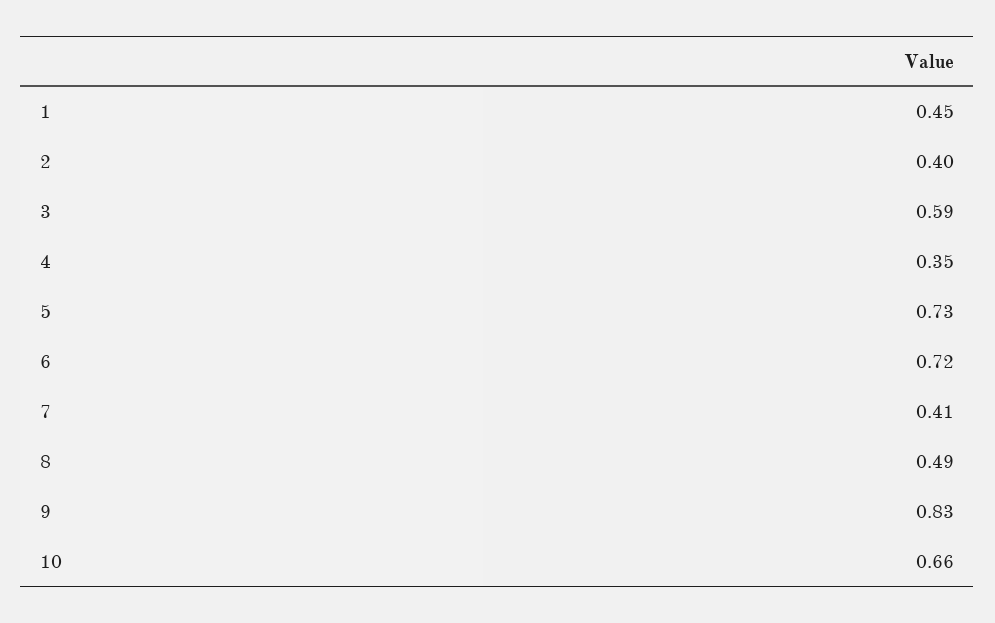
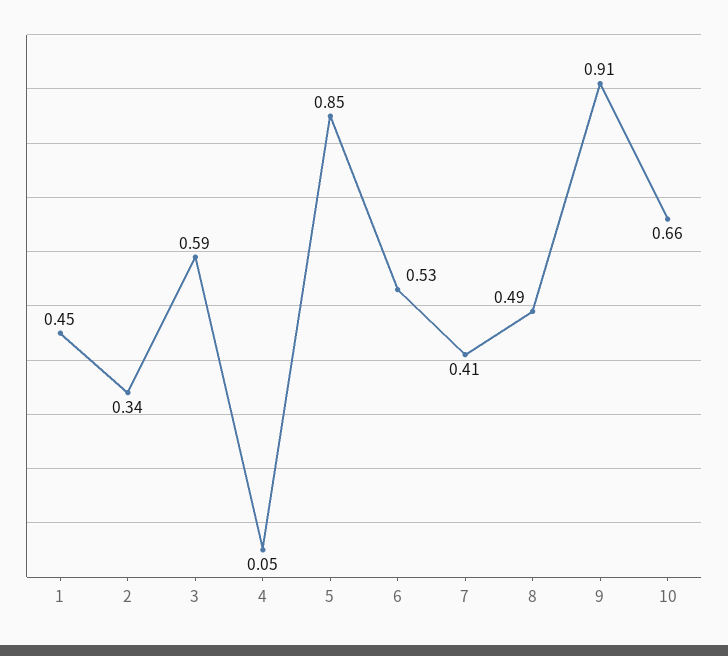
2: 0.4 -> 0.34
4: 0.35 -> 0.05
5: 0.73 -> 0.85
6: 0.72 -> 0.53
9: 0.83 -> 0.91

